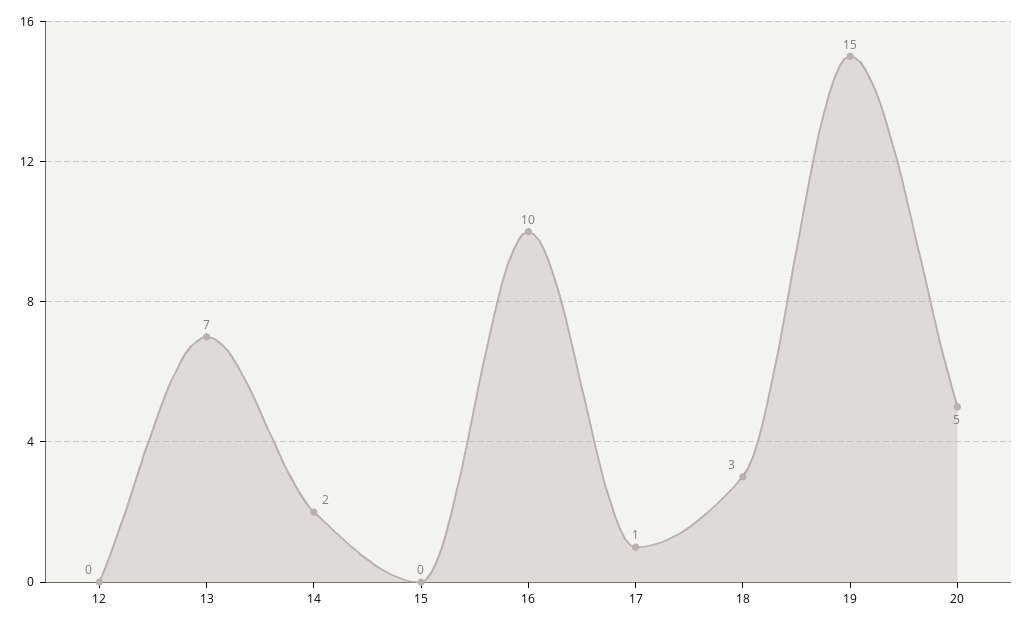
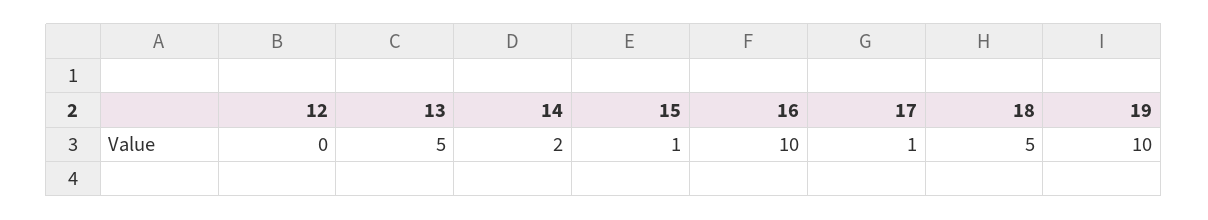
13: 7 -> 5
15: 0 -> 1
18: 3 -> 5
19: 15 -> 10
20: 5 -> none

